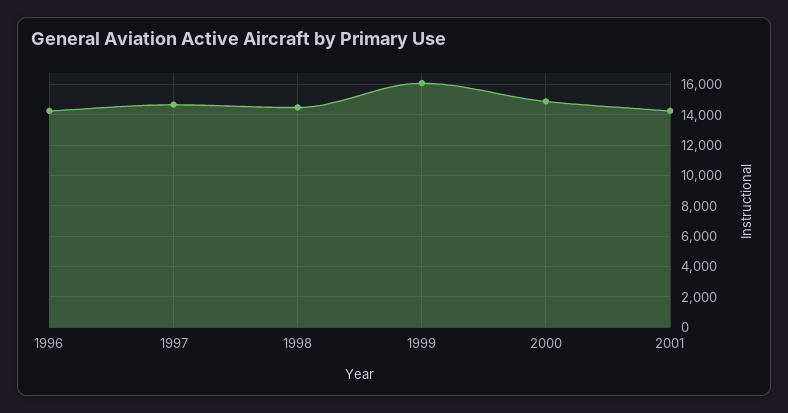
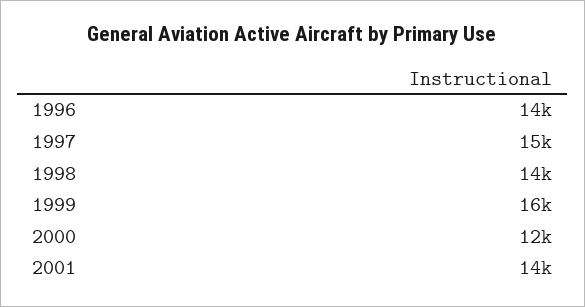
2000: 15000 -> 12000

